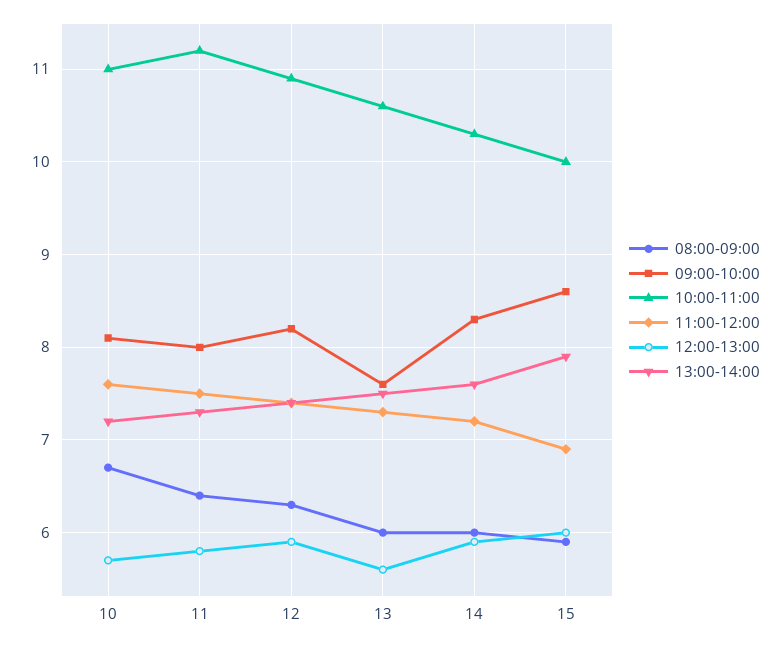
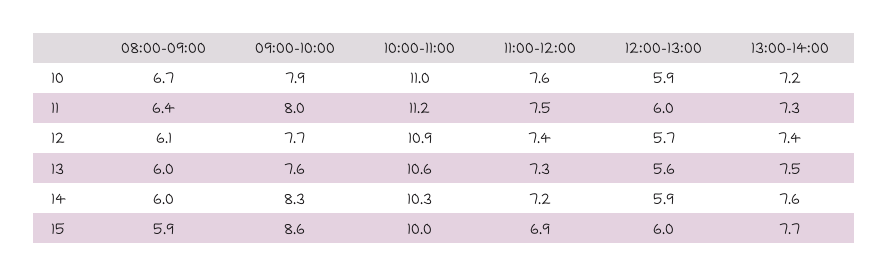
09:00-10:00, 10: 8.1 -> 7.9
12:00-13:00, 10: 5.7 -> 5.9
12:00-13:00, 11: 5.8 -> 6
08:00-09:00, 12: 6.3 -> 6.1
09:00-10:00, 12: 8.2 -> 7.7
12:00-13:00, 12: 5.9 -> 5.7
13:00-14:00, 15: 7.9 -> 7.7

